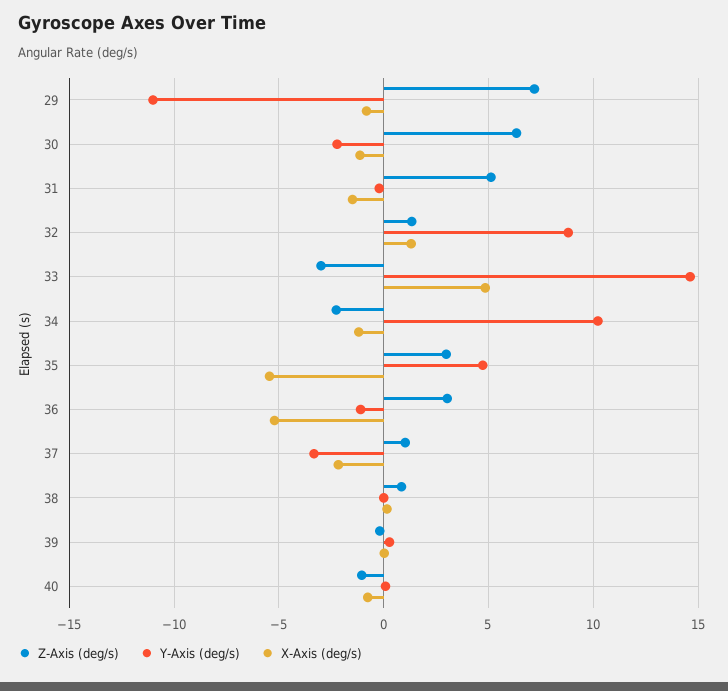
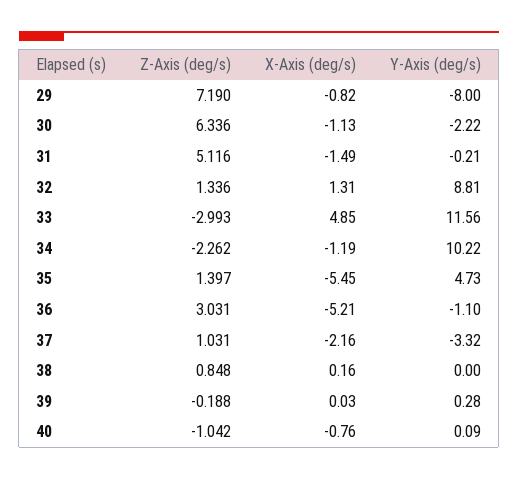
Y-Axis (deg/s), 29: -11 -> -8
Y-Axis (deg/s), 33: 14.5 -> 11.56
Z-Axis (deg/s), 35: 3 -> 1.397

